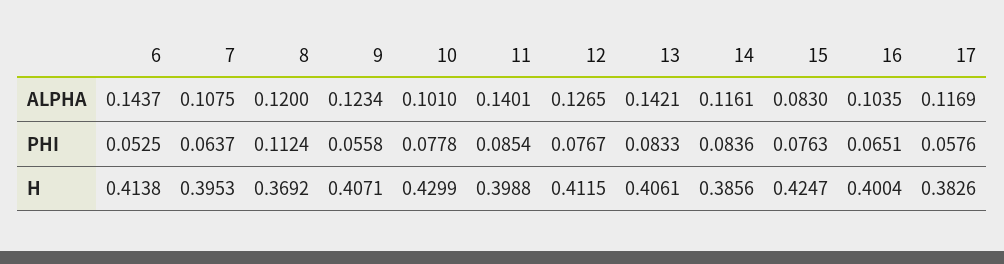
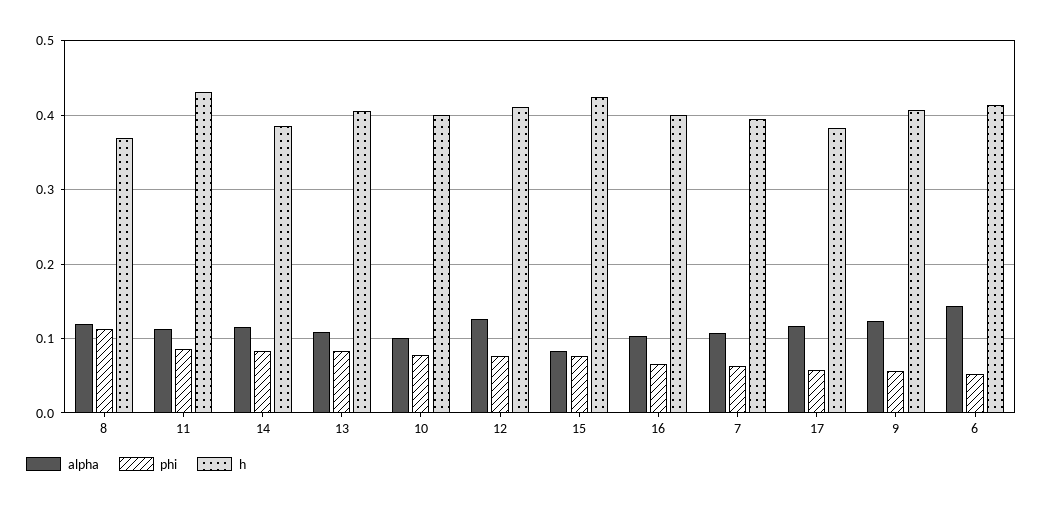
ALPHA, 11: 0.1401 -> 0.11
ALPHA, 13: 0.1421 -> 0.11
H, 10: 0.4299 -> 0.4
H, 11: 0.3988 -> 0.43

